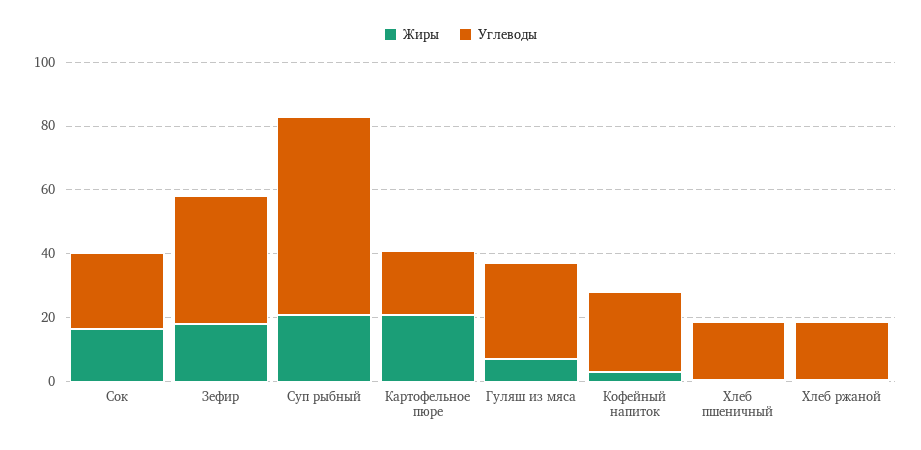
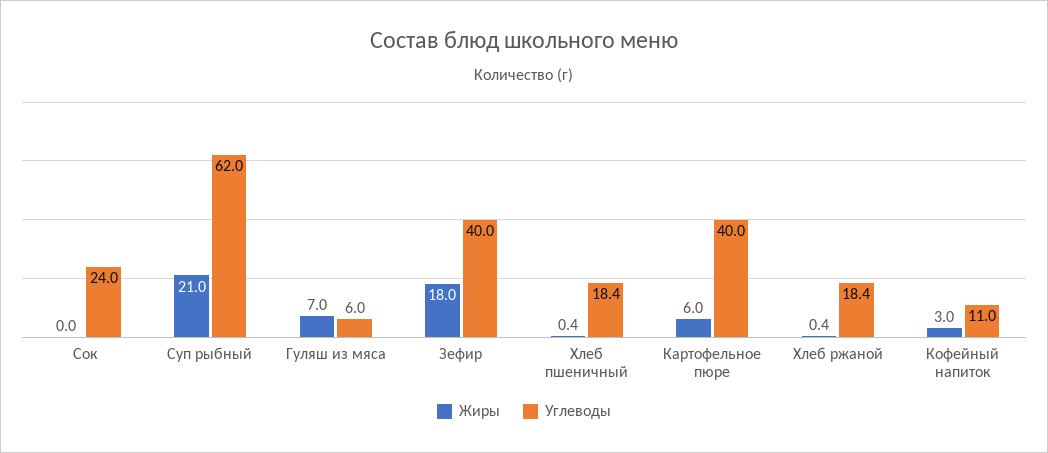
Жиры, Сок: 15 -> 0
Жиры, Картофельное пюре: 20 -> 6
Углеводы, Картофельное пюре: 20 -> 40
Углеводы, Гуляш из мяса: 30 -> 6
Углеводы, Кофейный напиток: 25 -> 11

